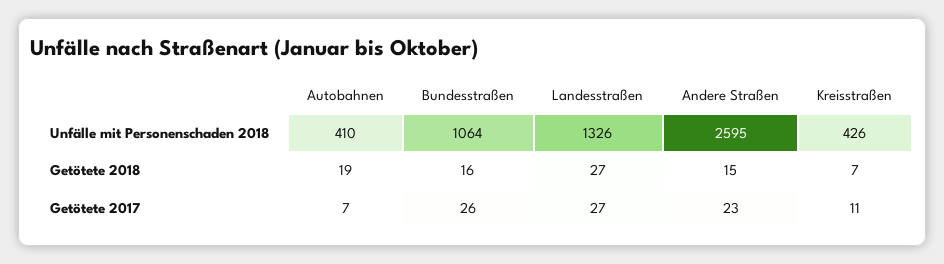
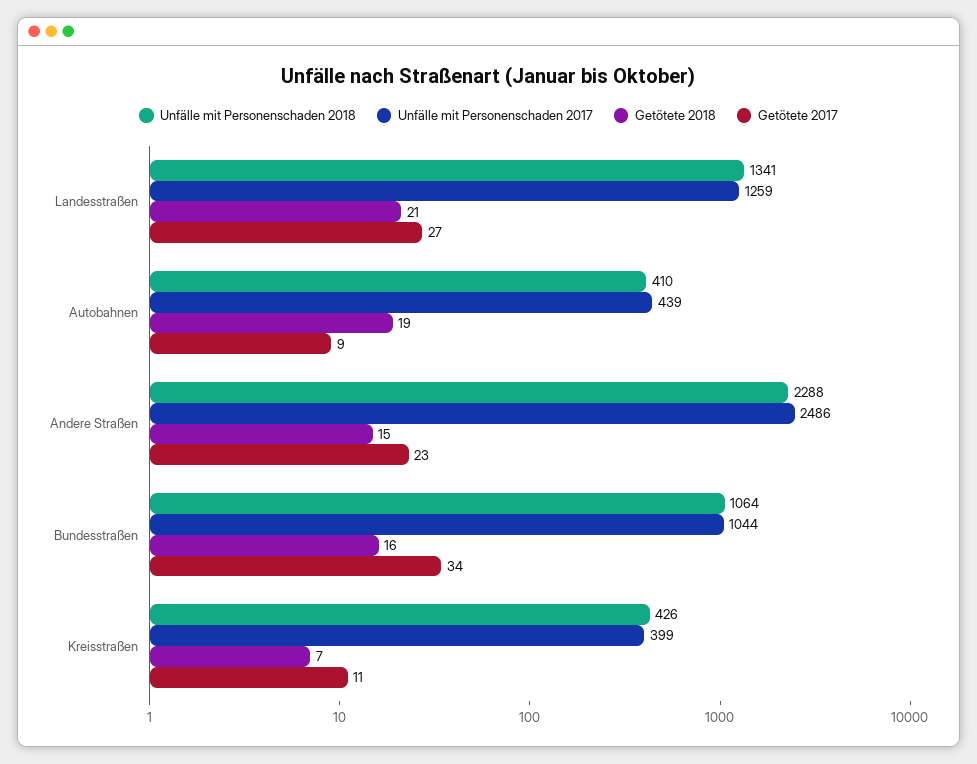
Unfälle mit Personenschaden 2018, Landesstraßen: 1326 -> 1341
Unfälle mit Personenschaden 2018, Andere Straßen: 2595 -> 2288
Getötete 2018, Landesstraßen: 27 -> 21
Getötete 2017, Autobahnen: 7 -> 9
Getötete 2017, Bundesstraßen: 26 -> 34
Unfälle mit Personenschaden 2017, Landesstraßen: none -> 1259
Unfälle mit Personenschaden 2017, Autobahnen: none -> 439
Unfälle mit Personenschaden 2017, Andere Straßen: none -> 2486
Unfälle mit Personenschaden 2017, Bundesstraßen: none -> 1044
Unfälle mit Personenschaden 2017, Kreisstraßen: none -> 399

